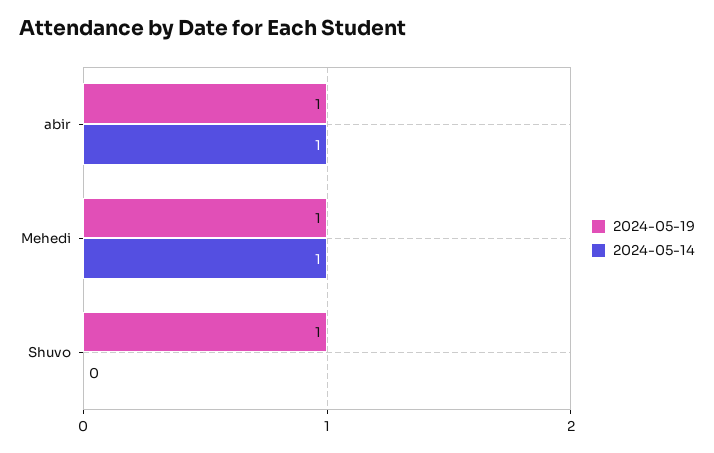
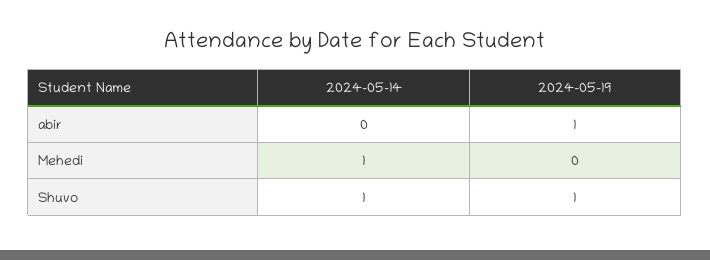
2024-05-14, abir: 1 -> 0
2024-05-19, Mehedi: 1 -> 0
2024-05-14, Shuvo: 0 -> 1

